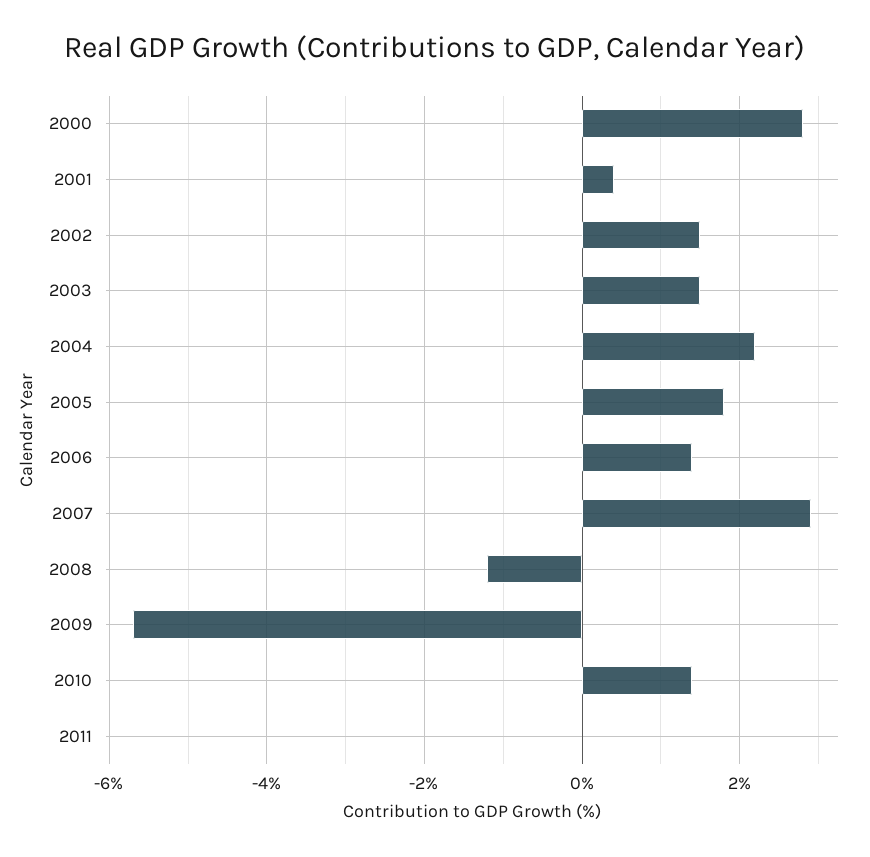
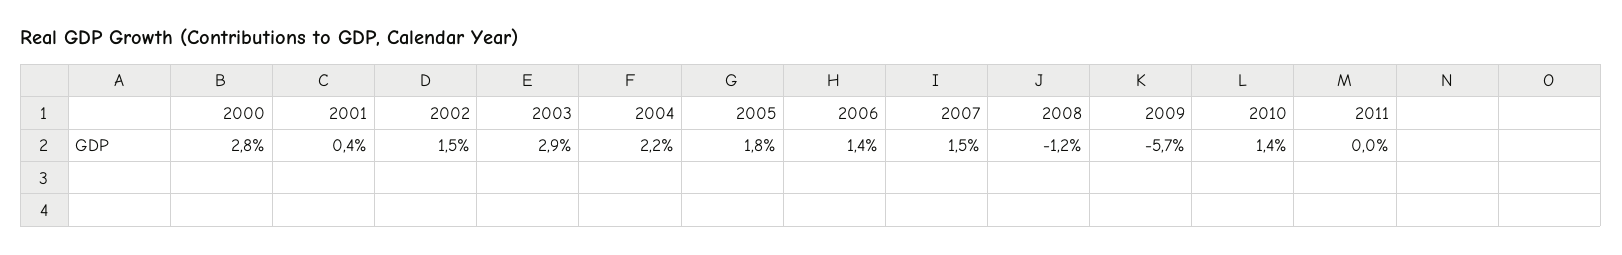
2003: 1.5 -> 2.9
2007: 3 -> 1.5

